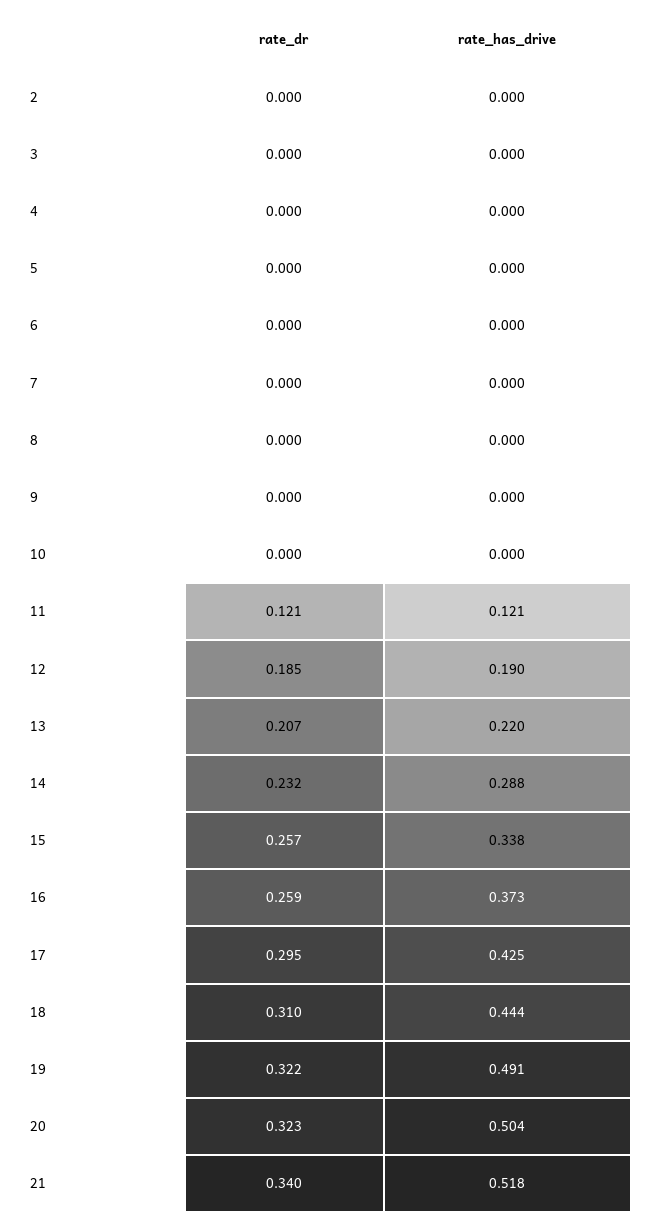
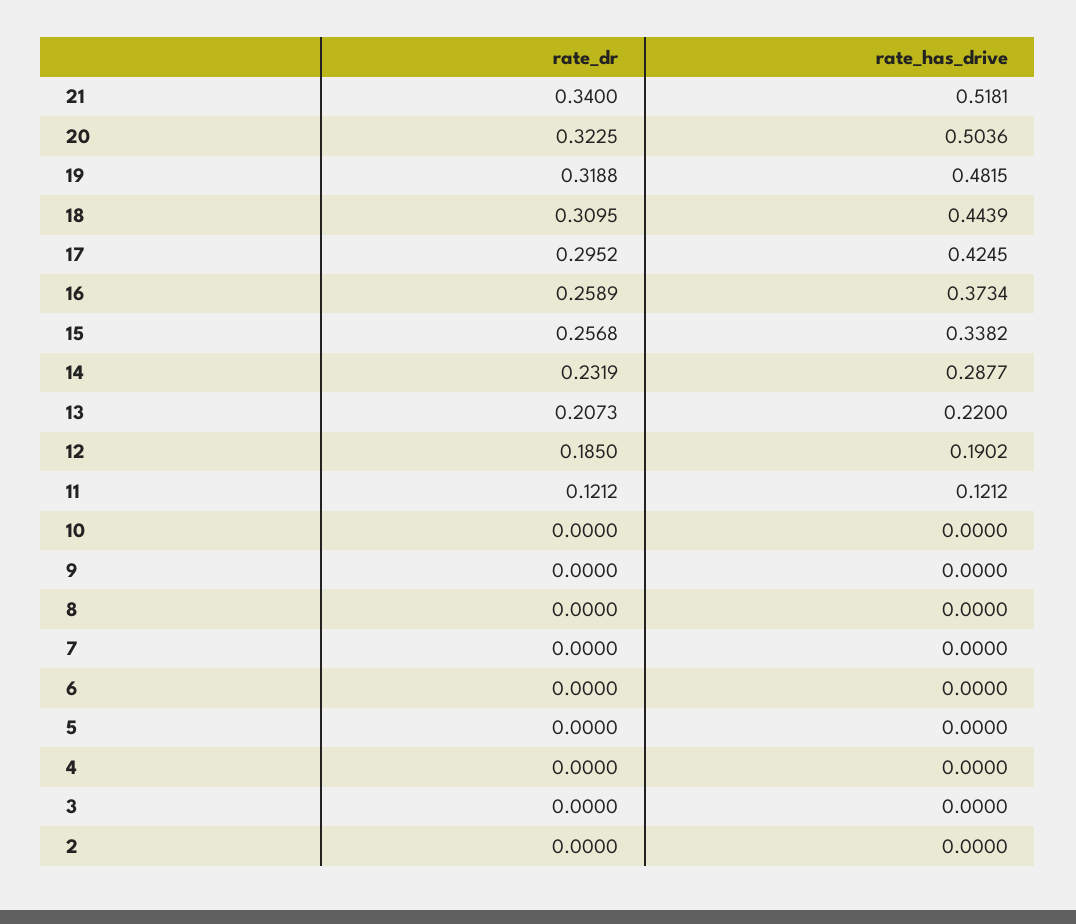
rate_dr, 19: 0.322 -> 0.3188
rate_has_drive, 19: 0.491 -> 0.4815

